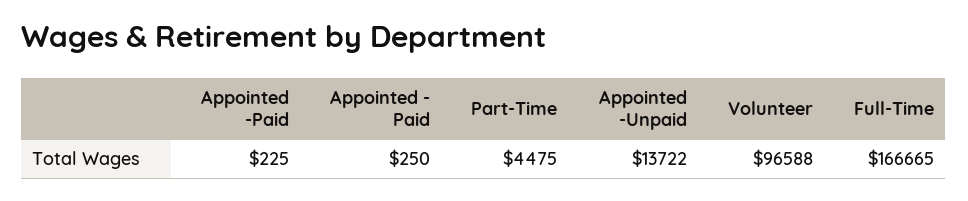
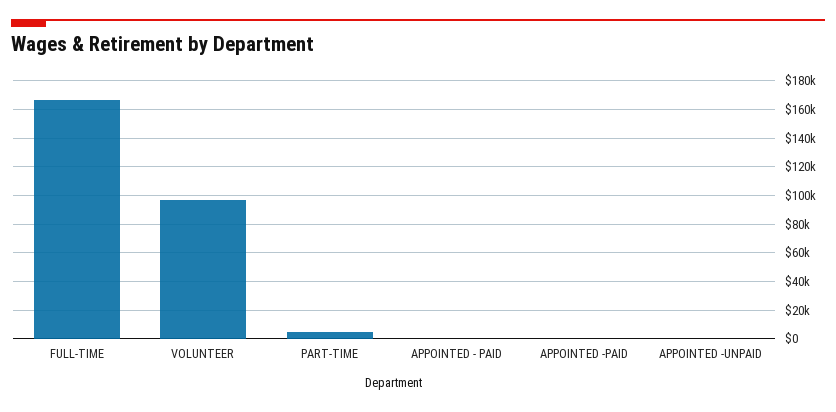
Appointed -Unpaid: 13722 -> 0

